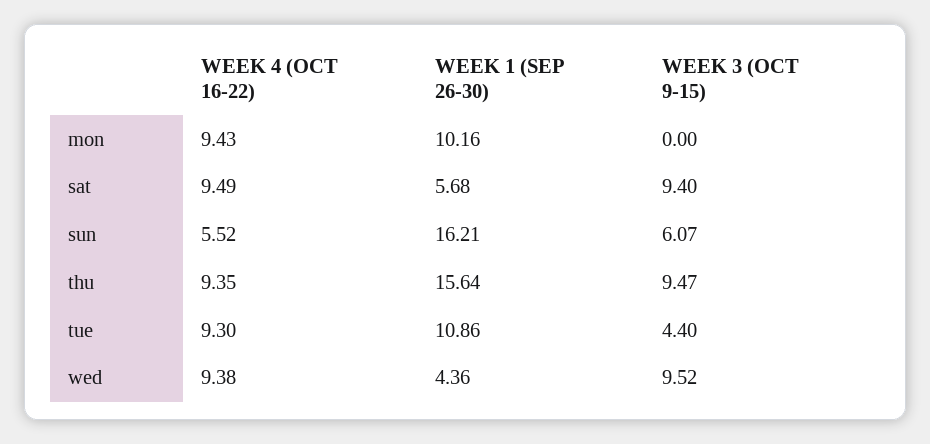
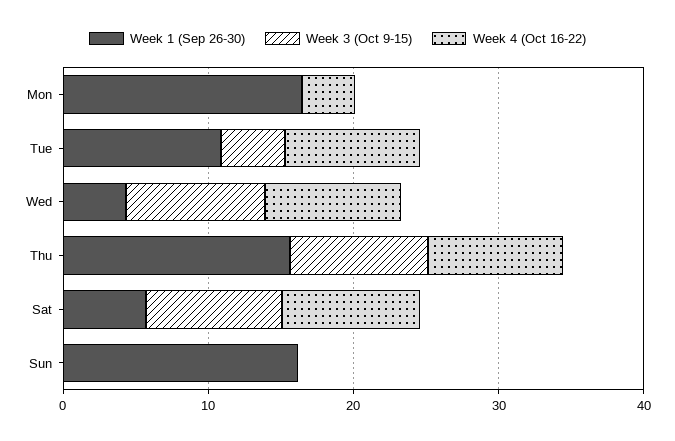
WEEK 4 (OCT 16-22), mon: 9.43 -> 4
WEEK 1 (SEP 26-30), mon: 10.16 -> 16
WEEK 4 (OCT 16-22), sun: 5.52 -> 0
WEEK 3 (OCT 9-15), sun: 6.07 -> 0

